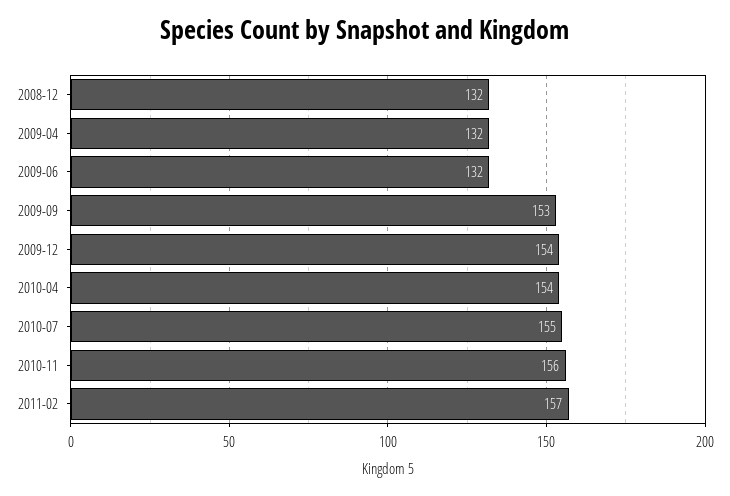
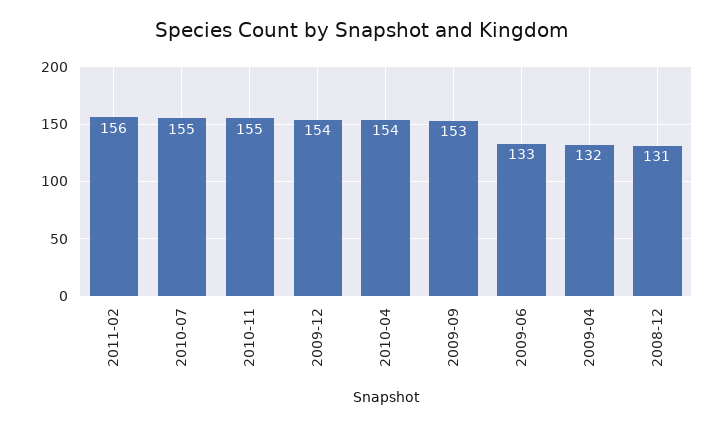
2008-12: 132 -> 131
2009-06: 132 -> 133
2010-11: 156 -> 155
2011-02: 157 -> 156

